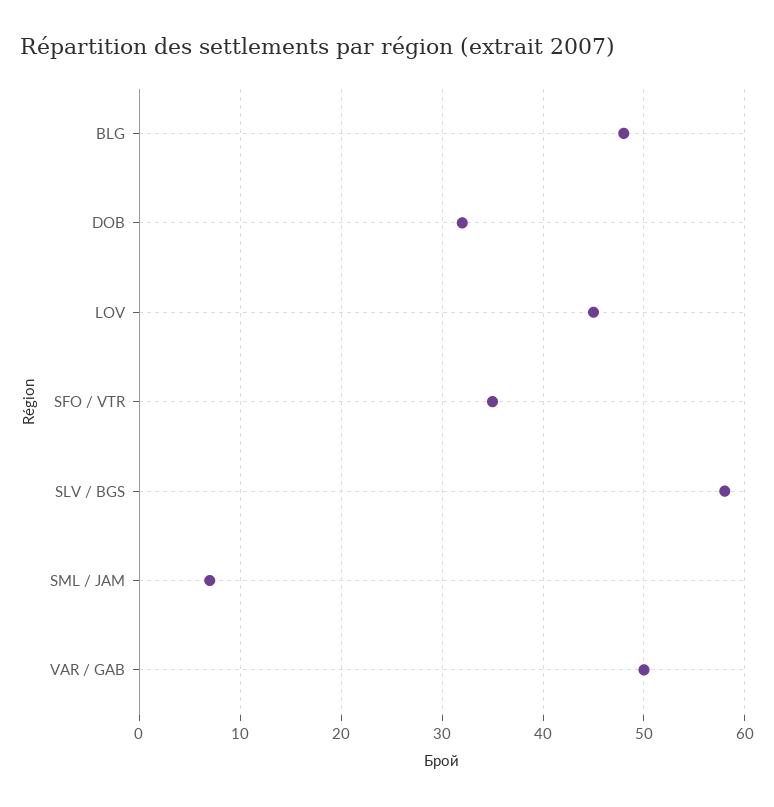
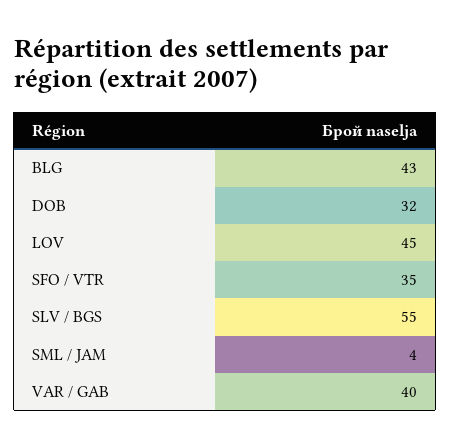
BLG: 48 -> 43
SLV / BGS: 58 -> 55
SML / JAM: 7 -> 4
VAR / GAB: 50 -> 40

